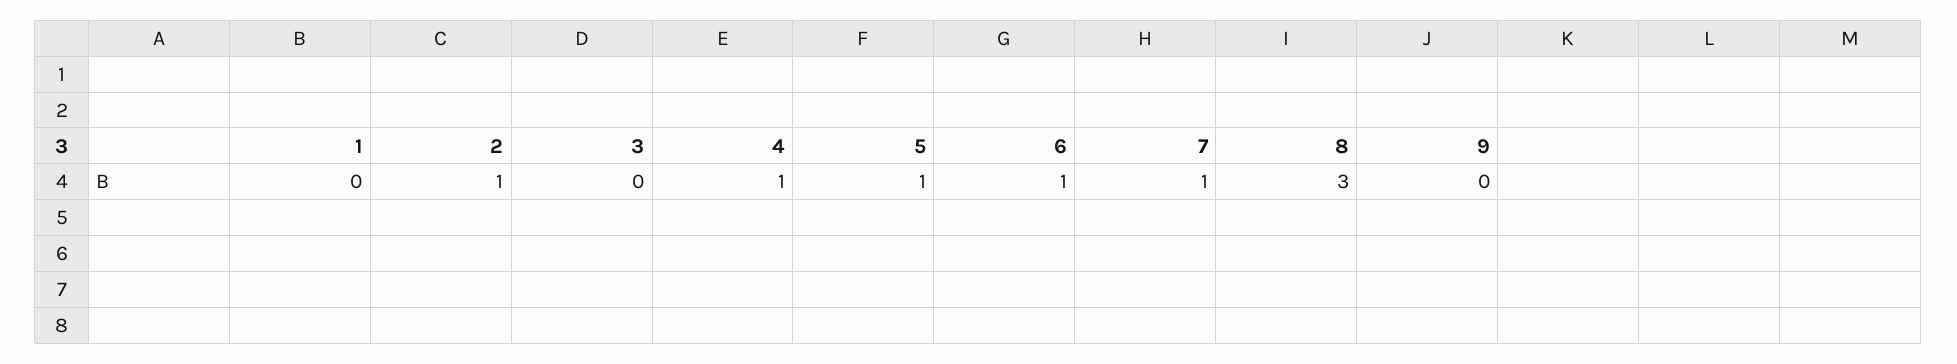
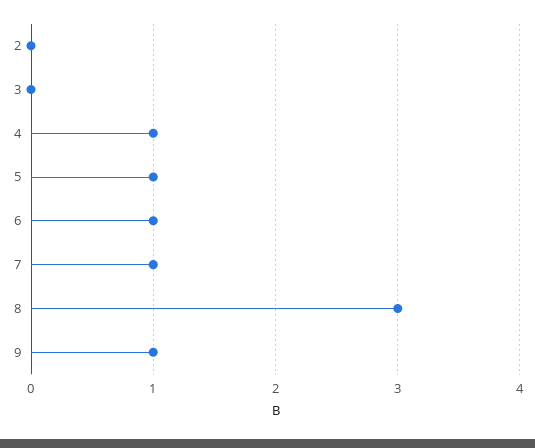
1: 0 -> none
2: 1 -> 0
9: 0 -> 1

